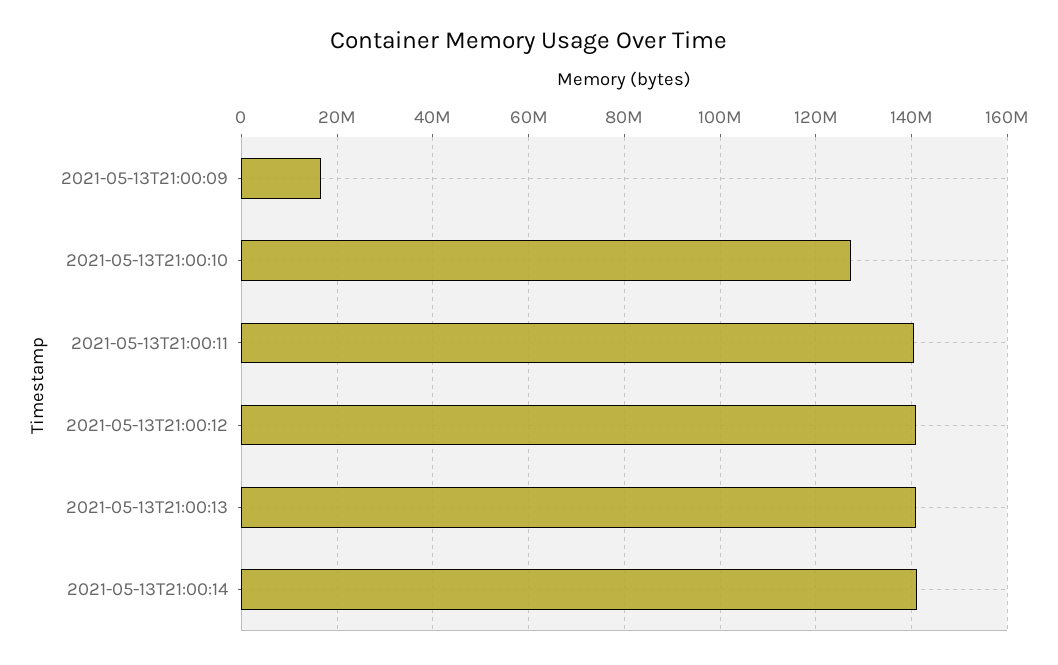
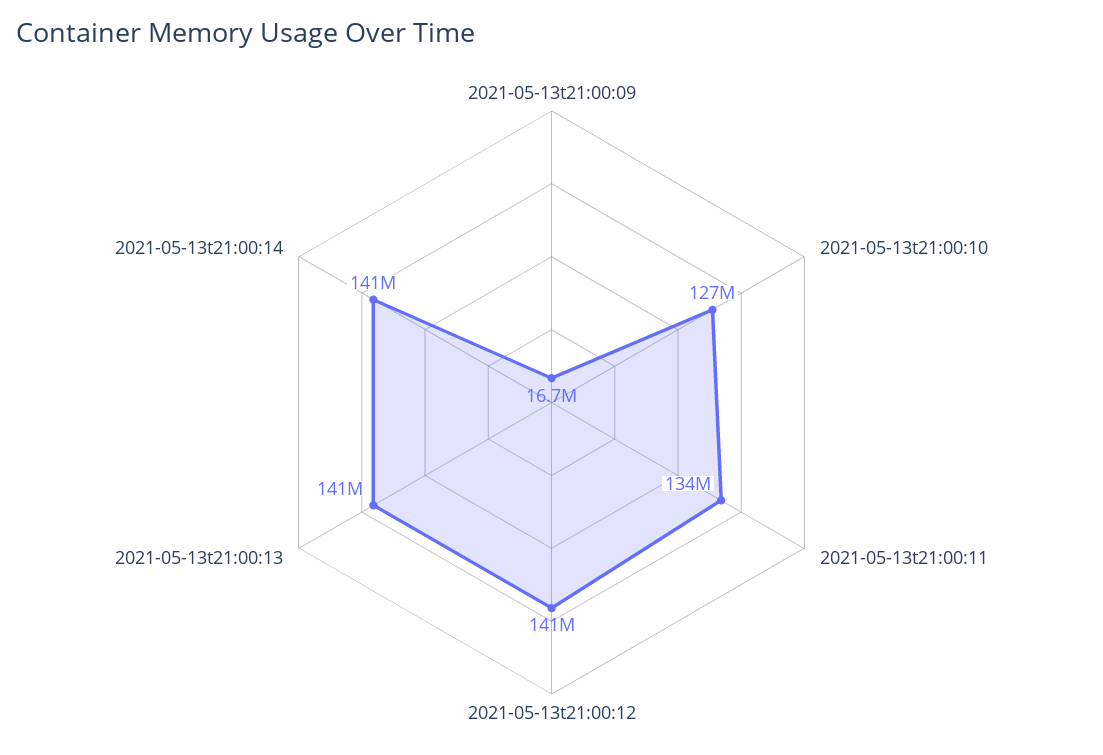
2021-05-13T21:00:11: 140000000 -> 134000000

